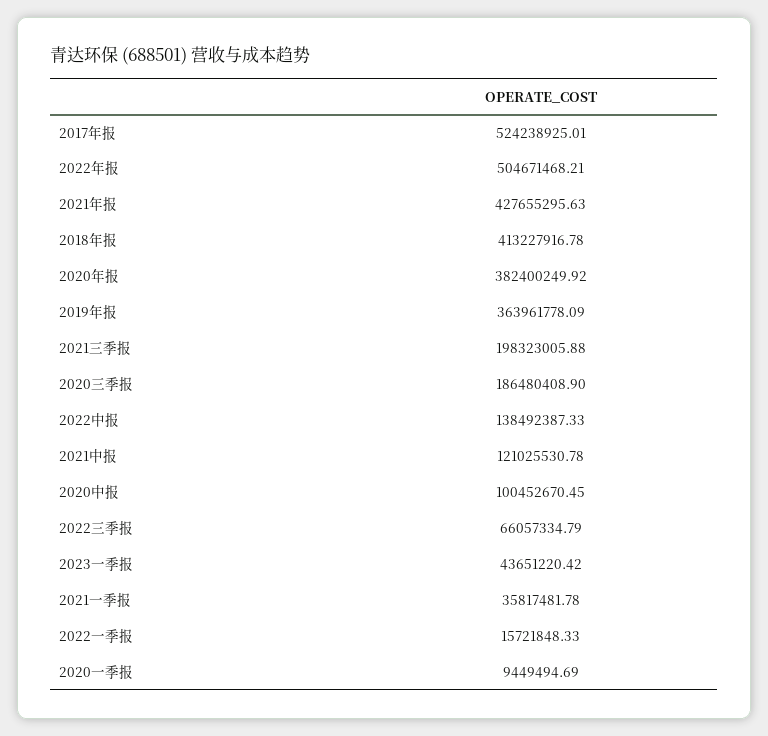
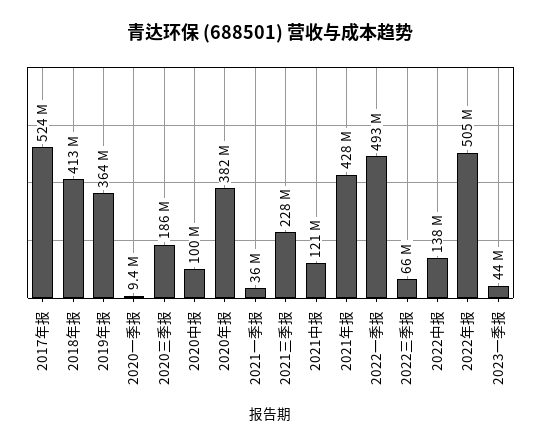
2021三季报: 198323005.88 -> 228000000
2022一季报: 15721848.33 -> 493000000

